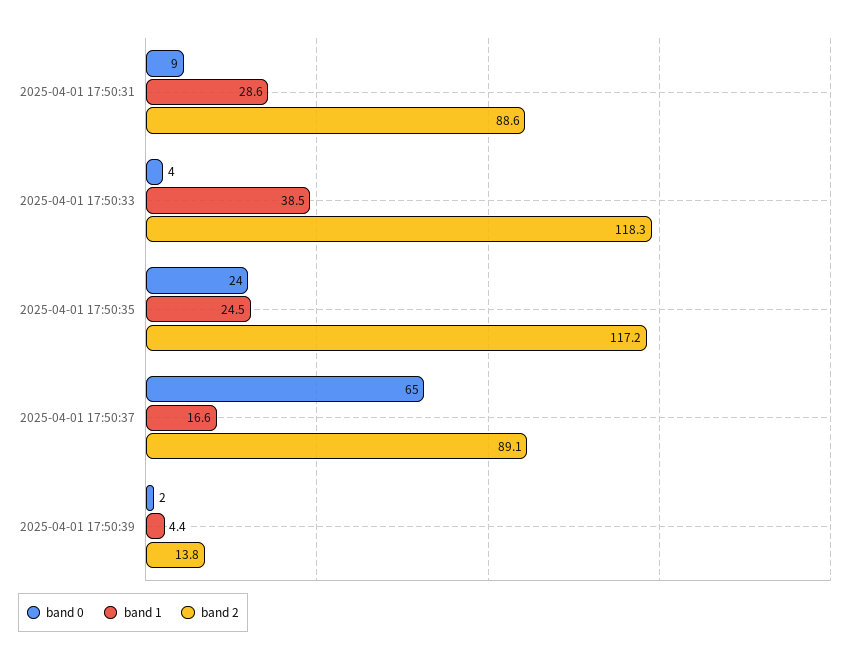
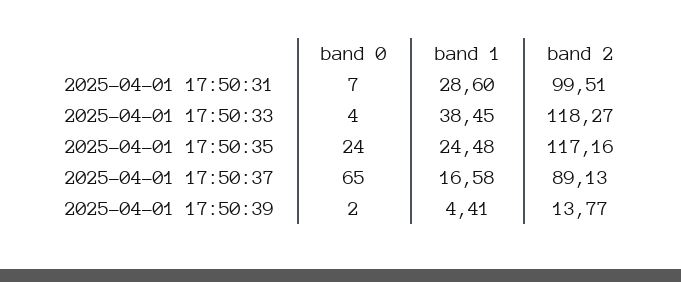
band 0, 2025-04-01 17:50:31: 9 -> 7
band 2, 2025-04-01 17:50:31: 88.6 -> 99.51

